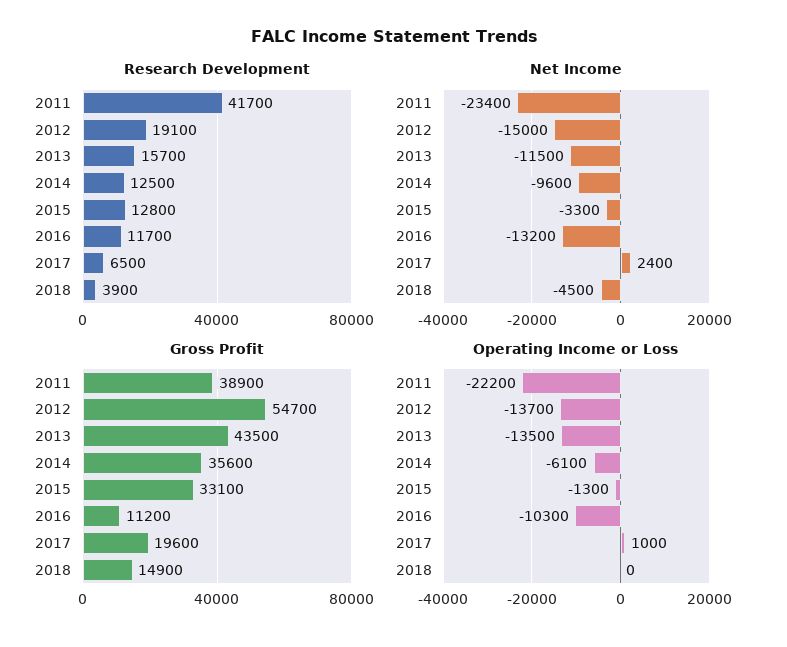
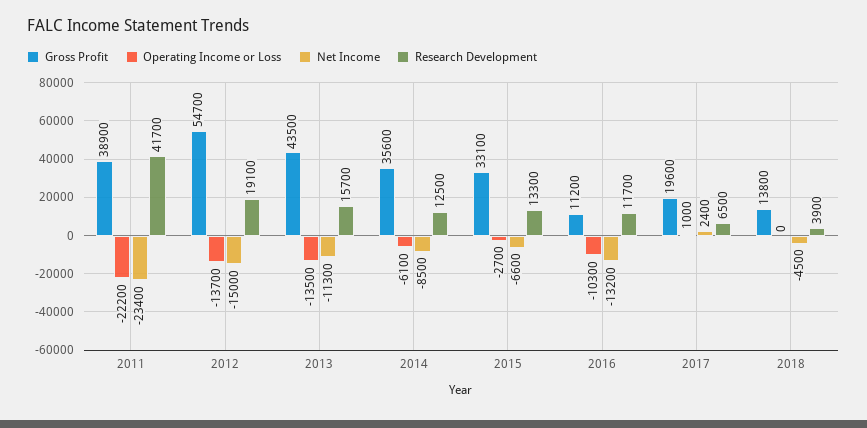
Research Development, 2015: 12800 -> 13300
Net Income, 2013: -11500 -> -11300
Net Income, 2014: -9600 -> -8500
Net Income, 2015: -3300 -> -6600
Gross Profit, 2018: 14900 -> 13800
Operating Income or Loss, 2015: -1300 -> -2700

